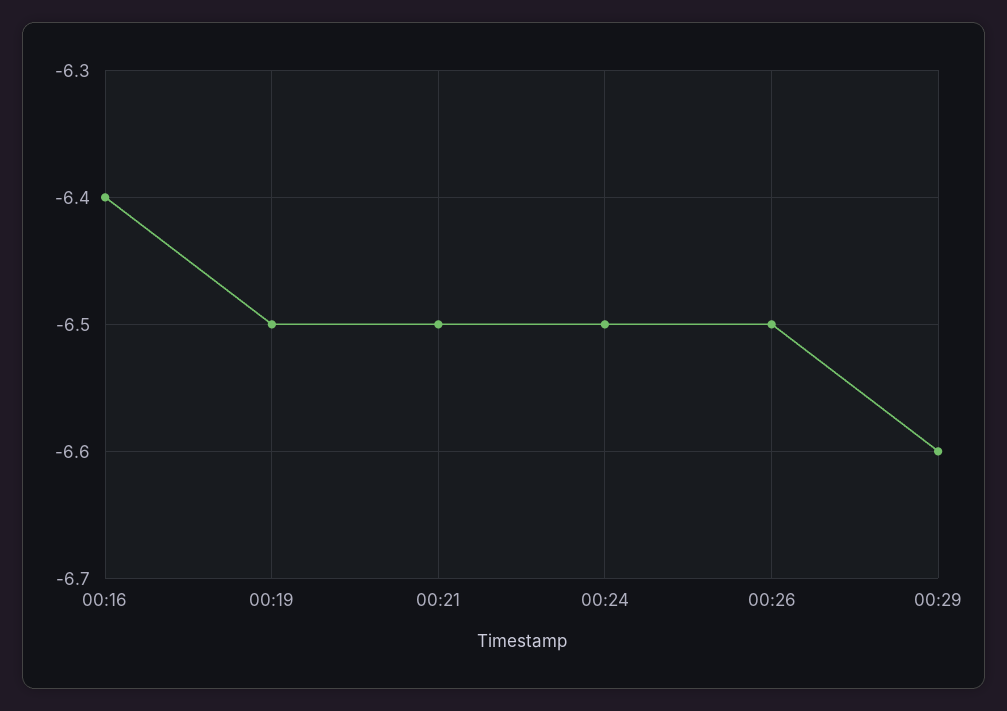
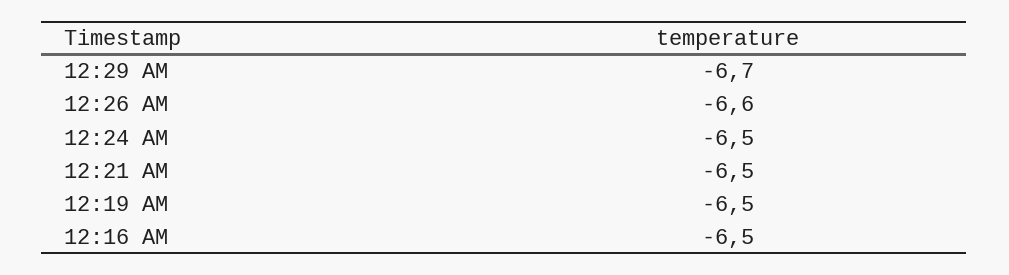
00:16: -6.4 -> -6.5
00:26: -6.5 -> -6.6
00:29: -6.6 -> -6.7

